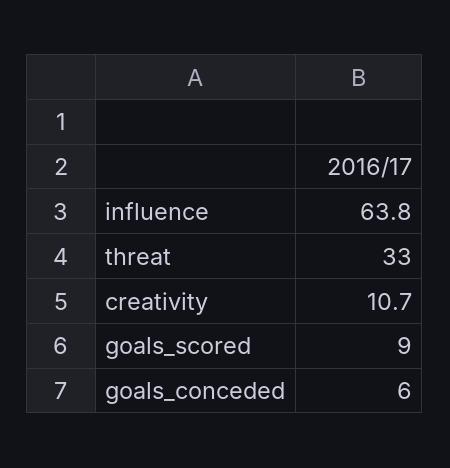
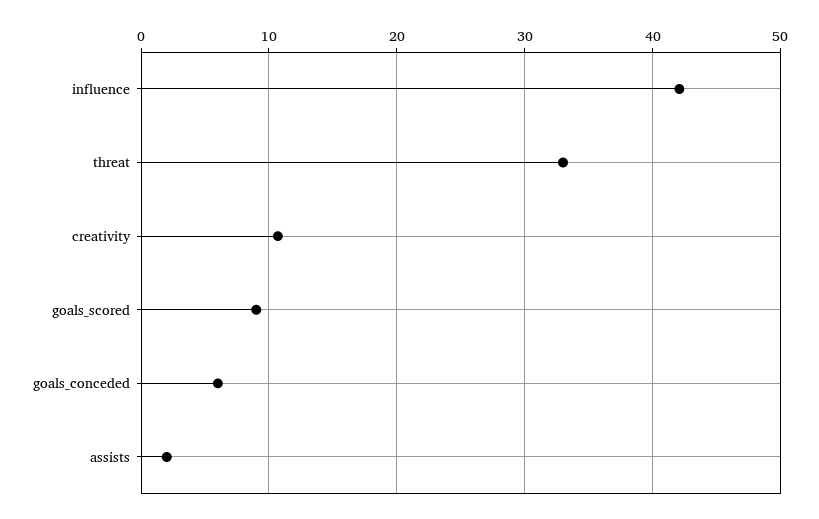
influence: 63.8 -> 42
assists: none -> 2

